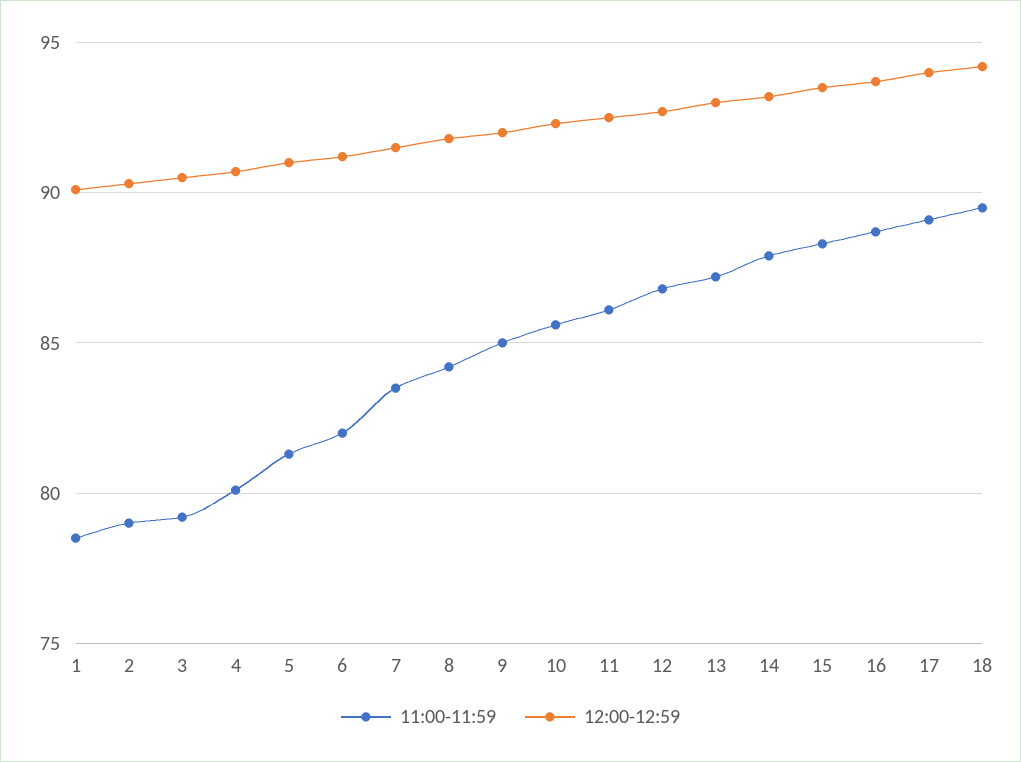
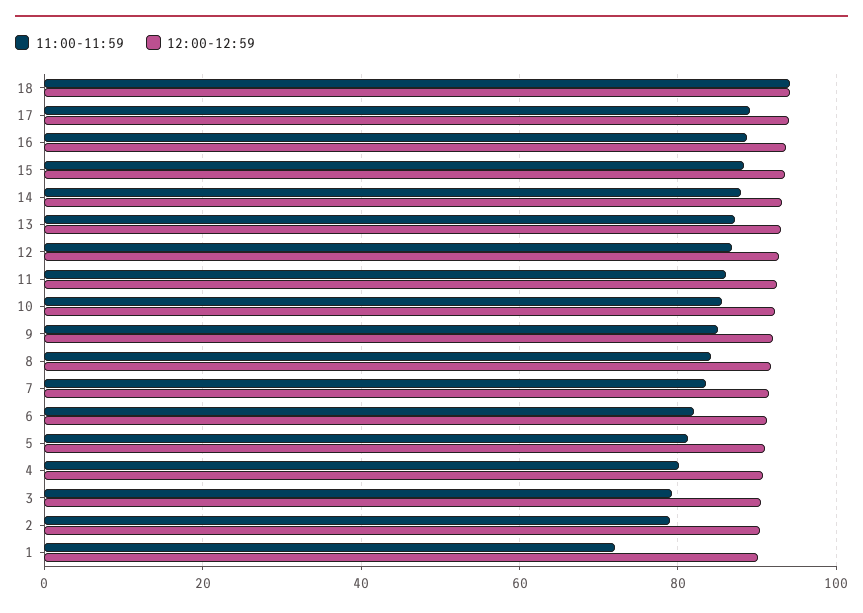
11:00-11:59, 1: 78.5 -> 72
11:00-11:59, 18: 89.5 -> 94

